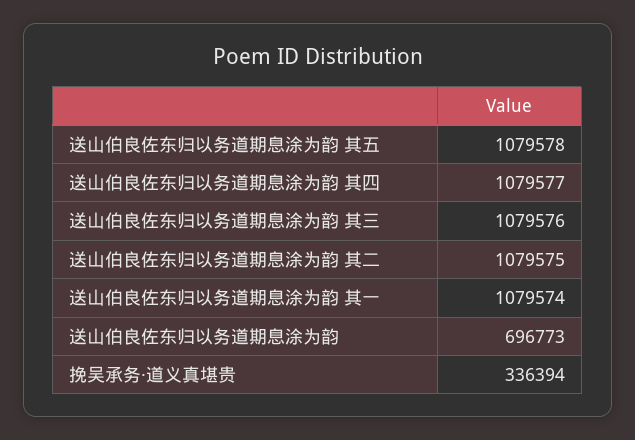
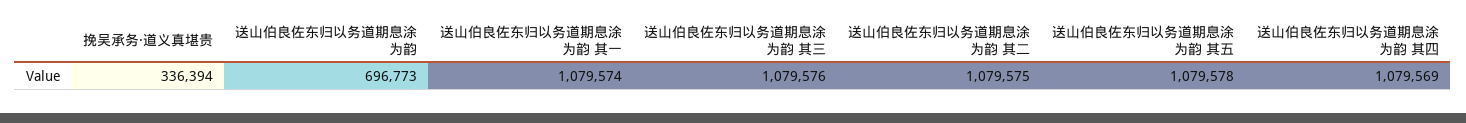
送山伯良佐东归以务道期息涂为韵 其四: 1079577 -> 1079569

